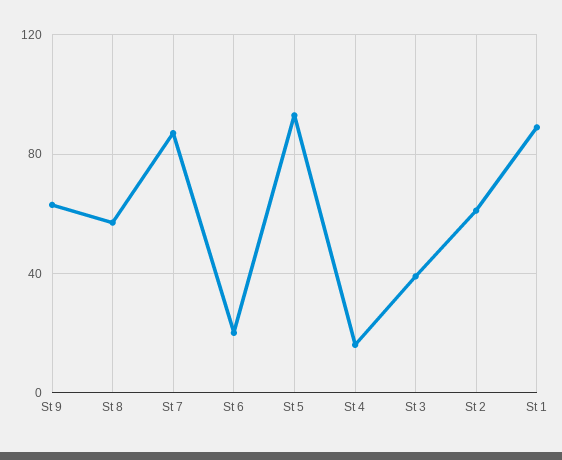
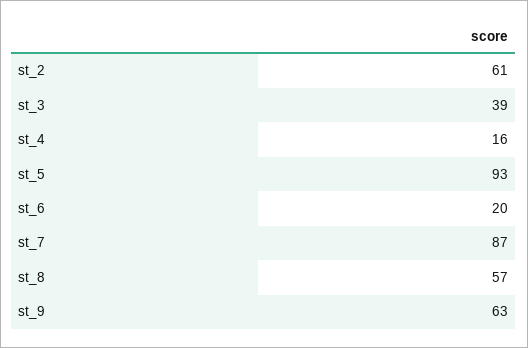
St 1: 90 -> none

